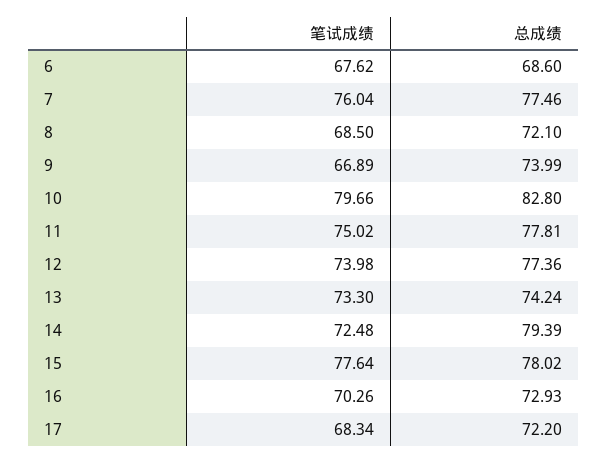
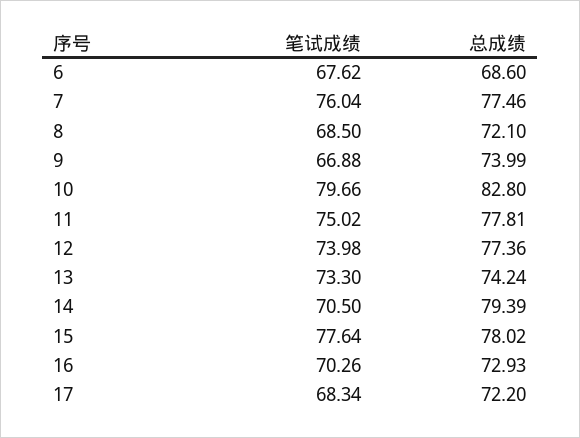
笔试成绩, 9: 66.89 -> 66.88
笔试成绩, 14: 72.48 -> 70.5

